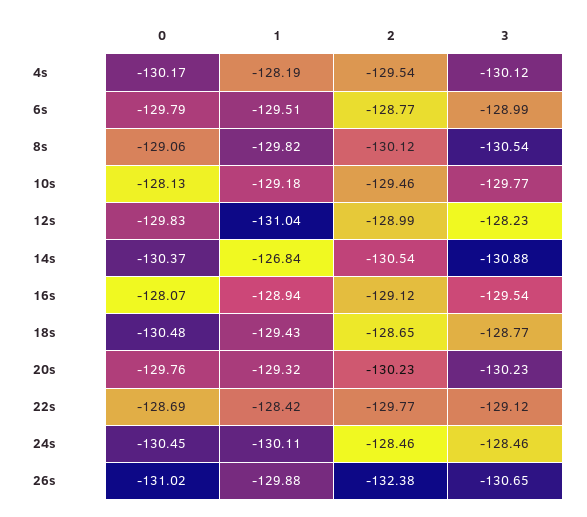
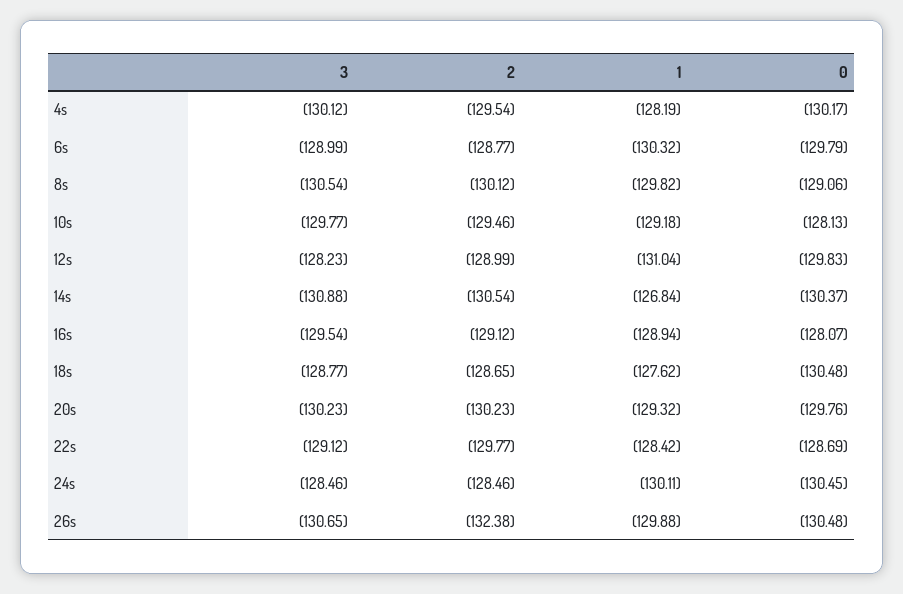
1, 6s: -129.51 -> -130.32
1, 18s: -129.43 -> -127.62
0, 26s: -131.02 -> -130.48

